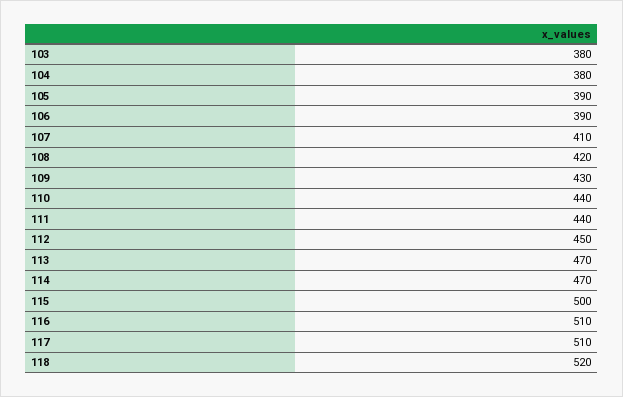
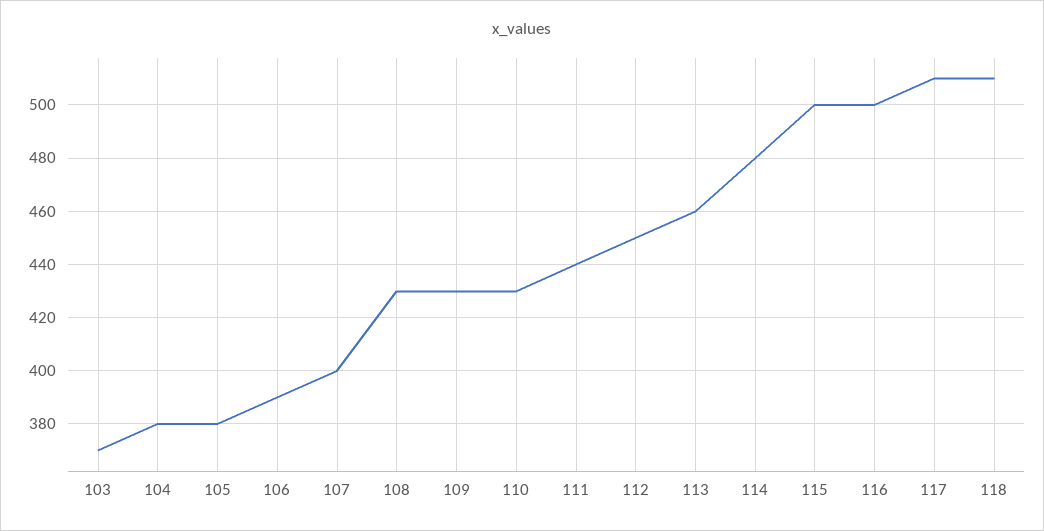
103: 380 -> 370
105: 390 -> 380
107: 410 -> 400
108: 420 -> 430
110: 440 -> 430
113: 470 -> 460
114: 470 -> 480
116: 510 -> 500
118: 520 -> 510

